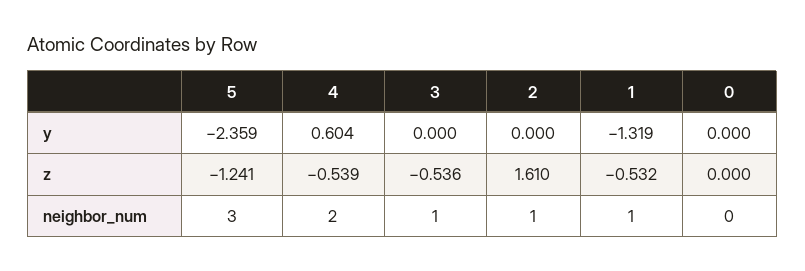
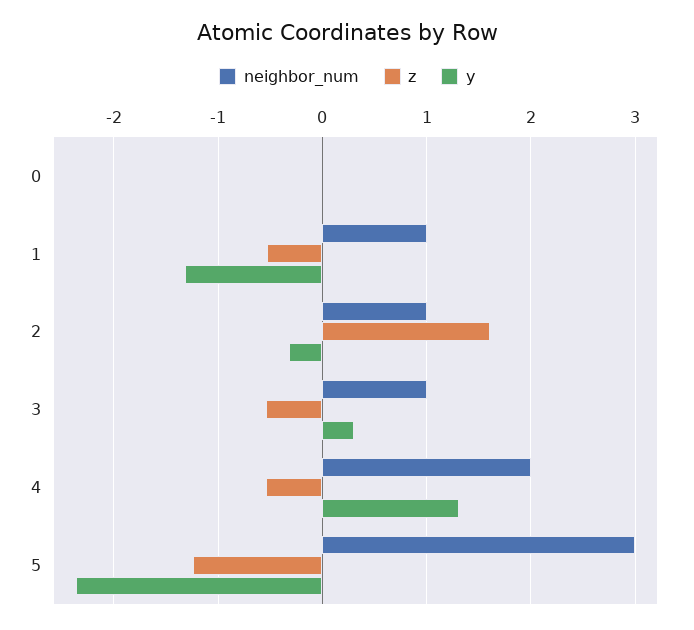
y, 4: 0.604 -> 1.3
y, 3: 0 -> 0.3
y, 2: 0 -> -0.3

